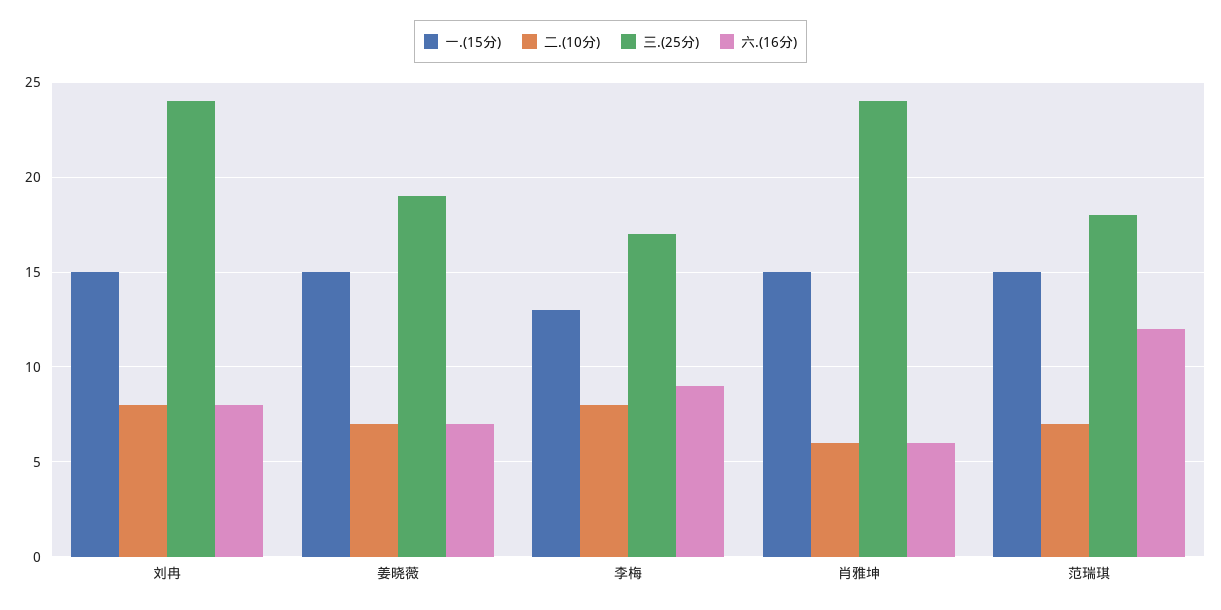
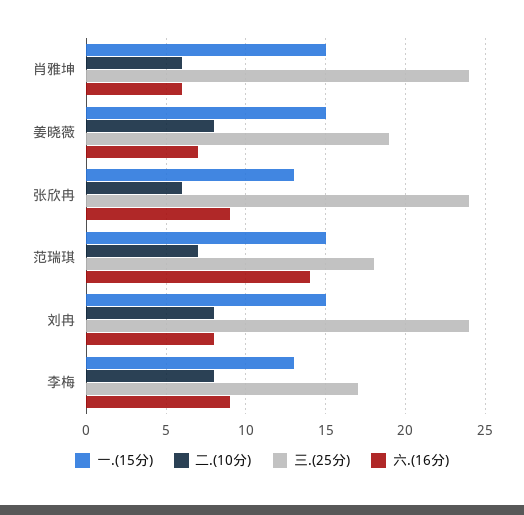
二.(10分), 姜晓薇: 7 -> 8
六.(16分), 范瑞琪: 12 -> 14
一.(15分), 张欣冉: none -> 13
二.(10分), 张欣冉: none -> 6
三.(25分), 张欣冉: none -> 24
六.(16分), 张欣冉: none -> 9

